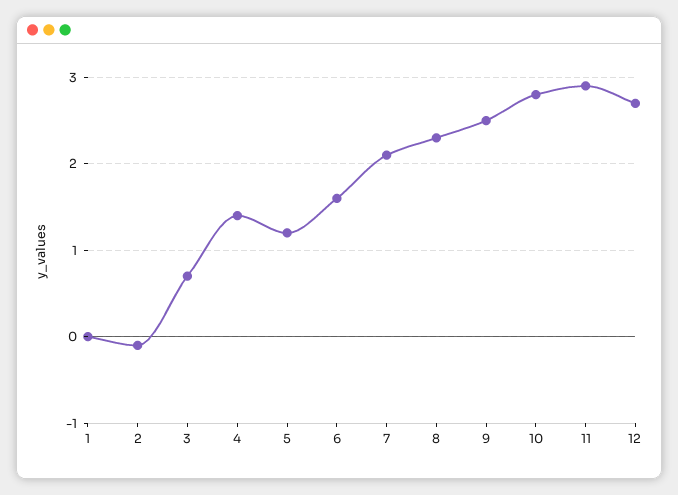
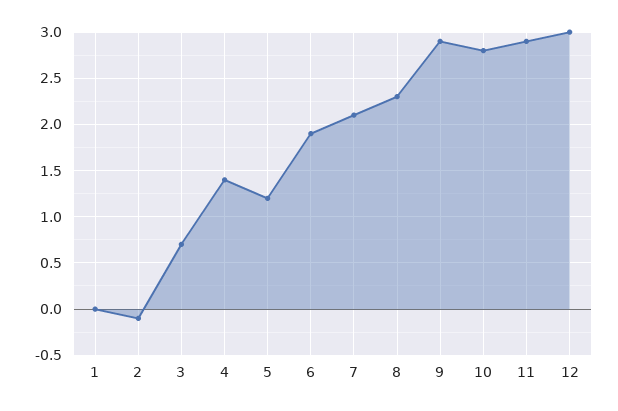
6: 1.6 -> 1.9
9: 2.5 -> 2.9
12: 2.7 -> 3

